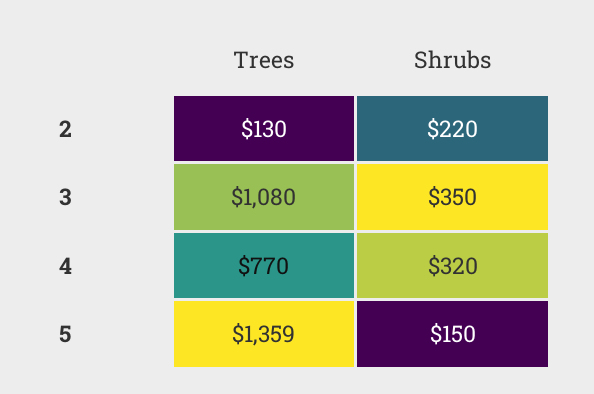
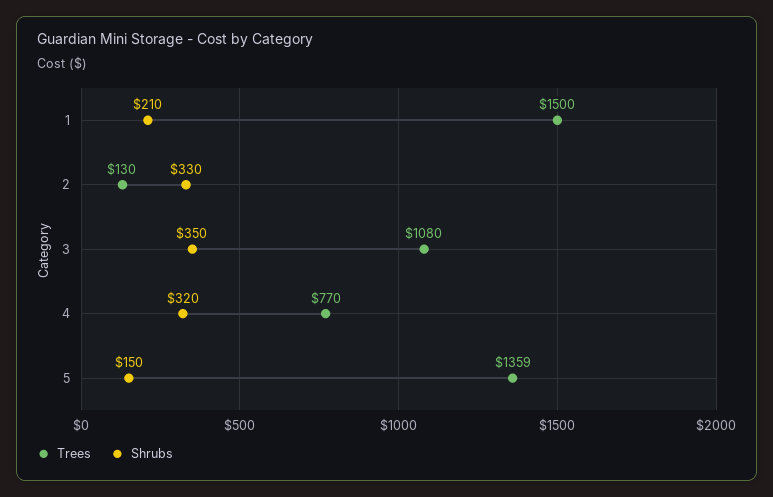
Shrubs, 2: 220 -> 330
Trees, 1: none -> 1500
Shrubs, 1: none -> 210

